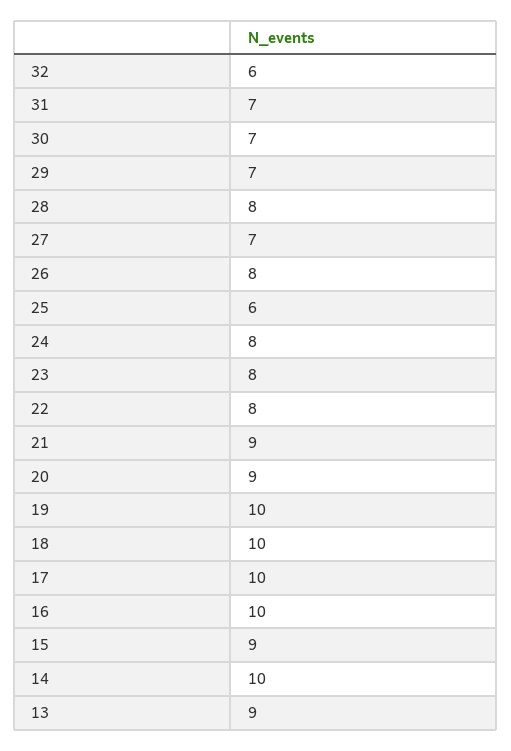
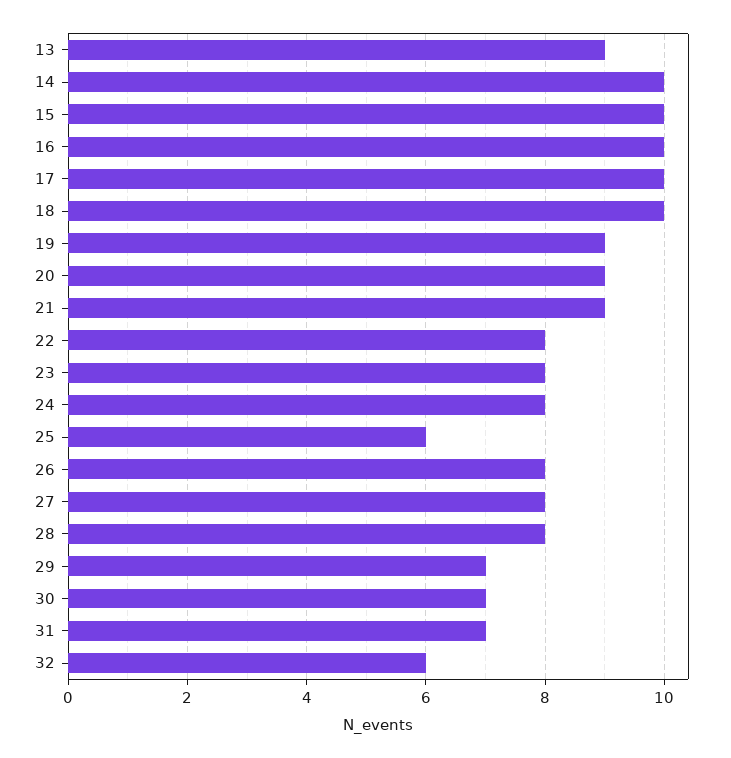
27: 7 -> 8
19: 10 -> 9
15: 9 -> 10

